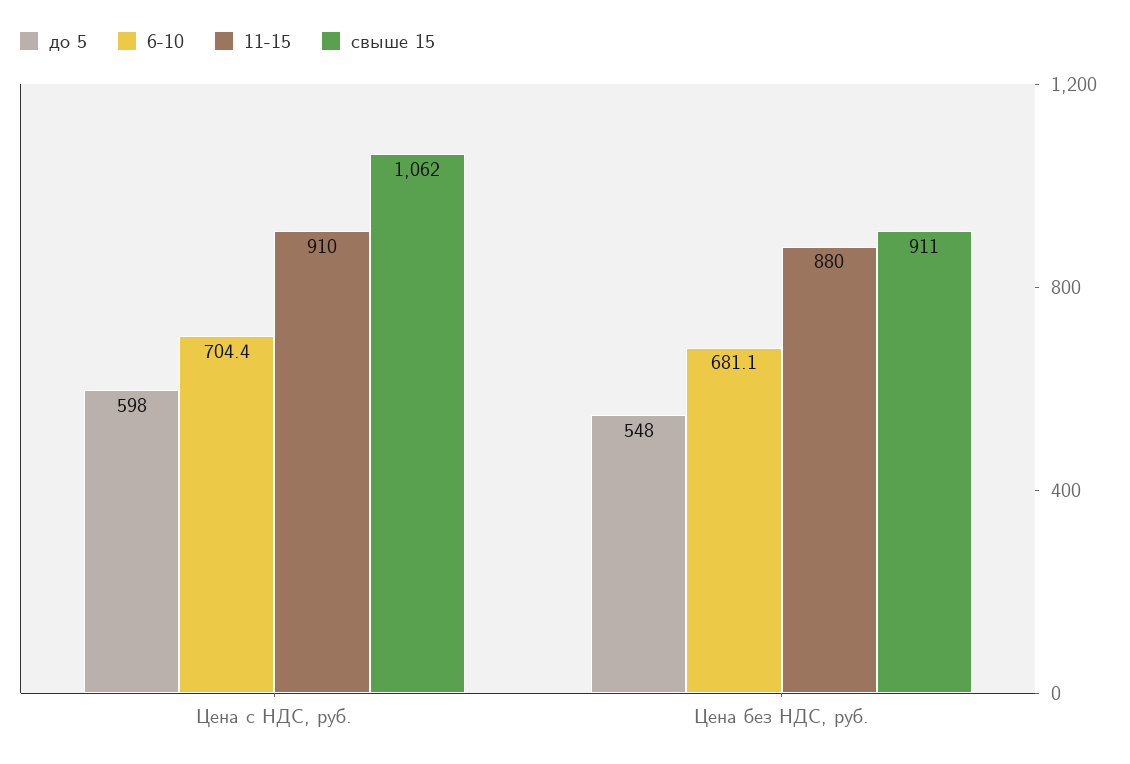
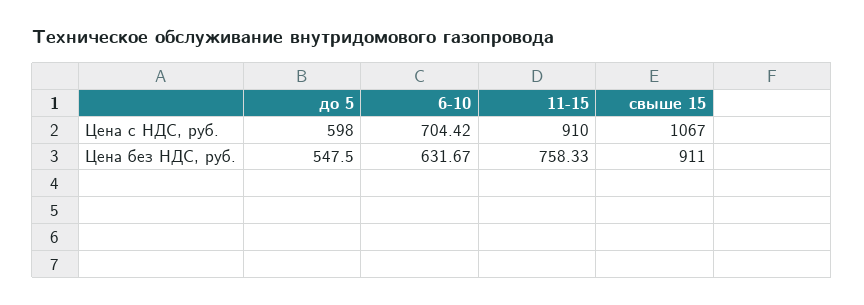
свыше 15, Цена с НДС, руб.: 1062 -> 1067
6-10, Цена без НДС, руб.: 681.1 -> 631.67
11-15, Цена без НДС, руб.: 880 -> 758.33

